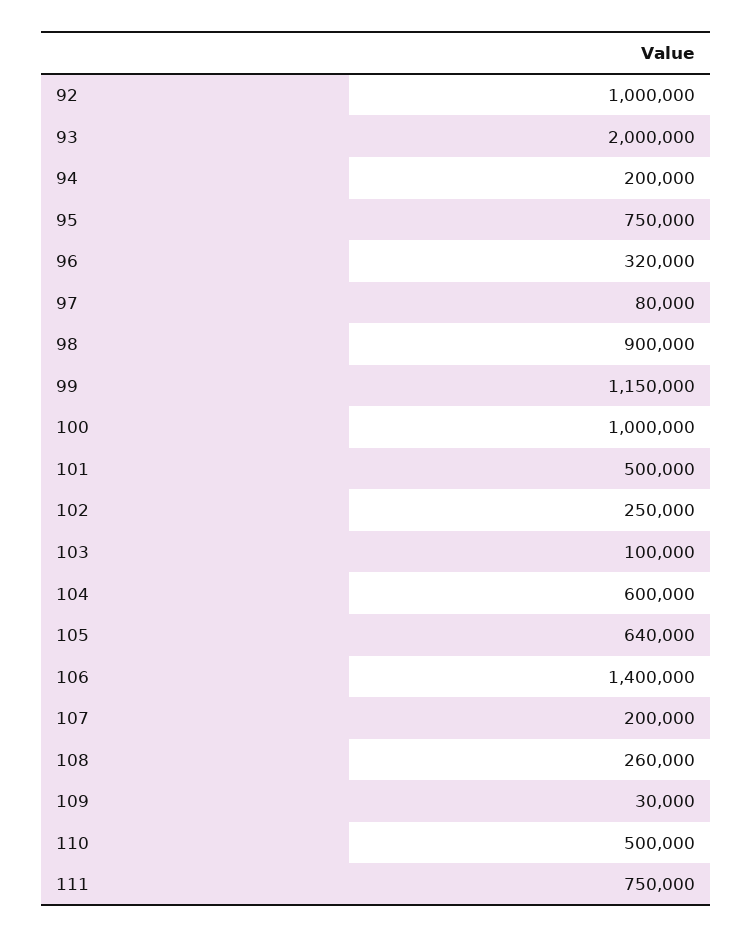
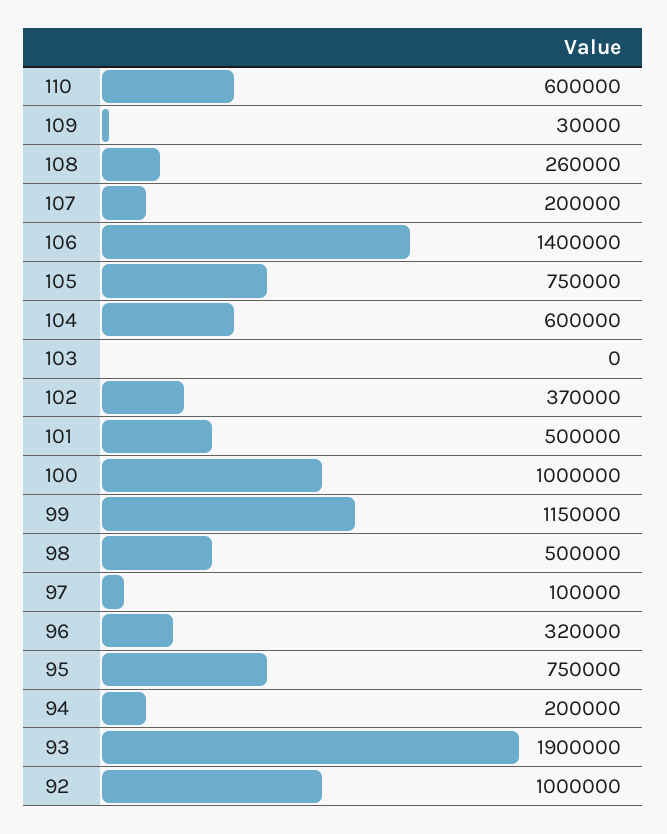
93: 2000000 -> 1900000
97: 80000 -> 100000
98: 900000 -> 500000
102: 250000 -> 370000
103: 100000 -> 0
105: 640000 -> 750000
110: 500000 -> 600000
111: 750000 -> none

